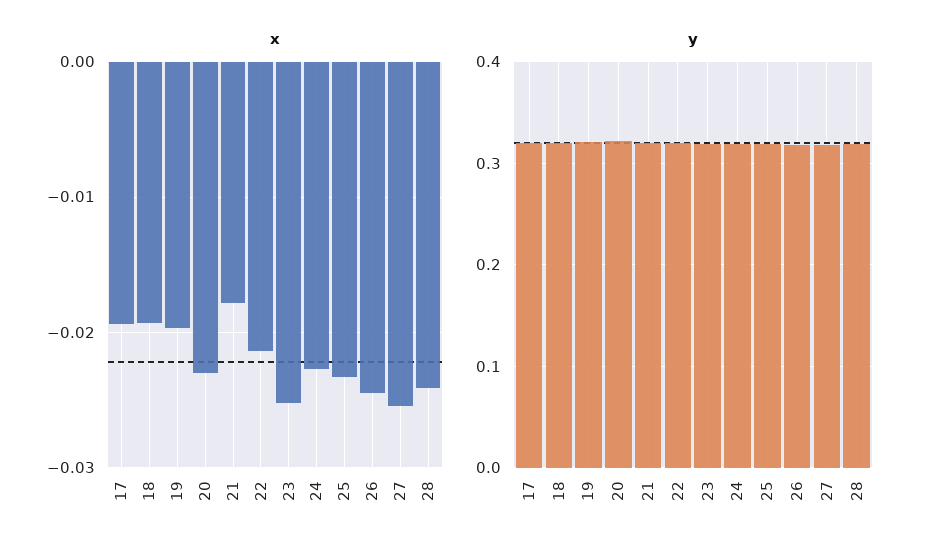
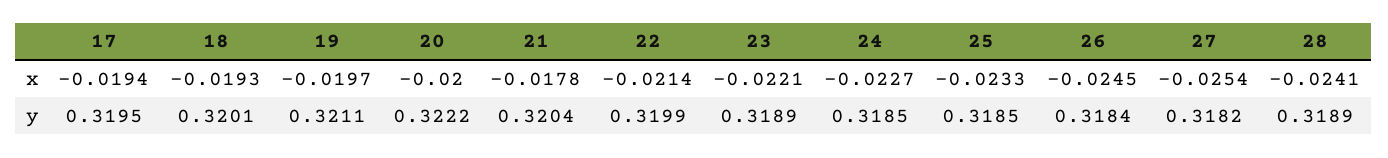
x, 20: -0.023 -> -0.02
x, 23: -0.025 -> -0.0221

